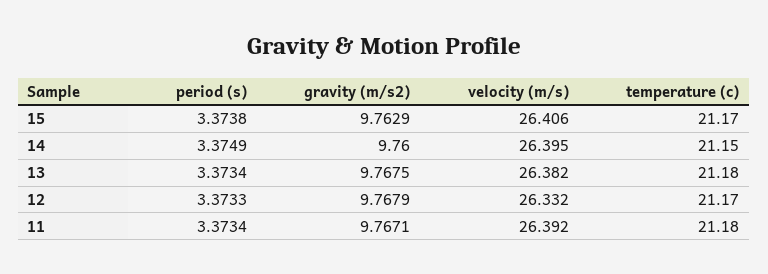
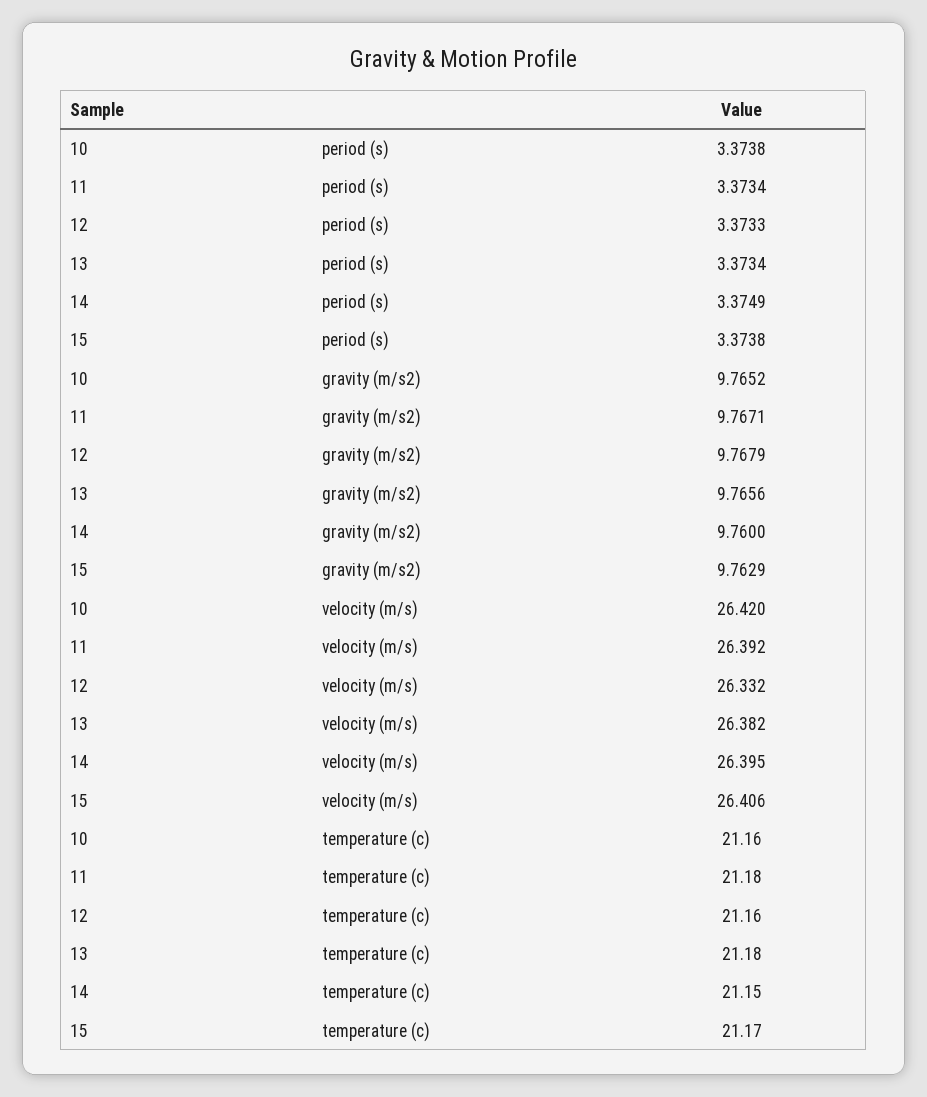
gravity (m/s2), 13: 9.7675 -> 9.7656
temperature (c), 12: 21.17 -> 21.16
period (s), 10: none -> 3.3738
gravity (m/s2), 10: none -> 9.7652
velocity (m/s), 10: none -> 26.42
temperature (c), 10: none -> 21.16

